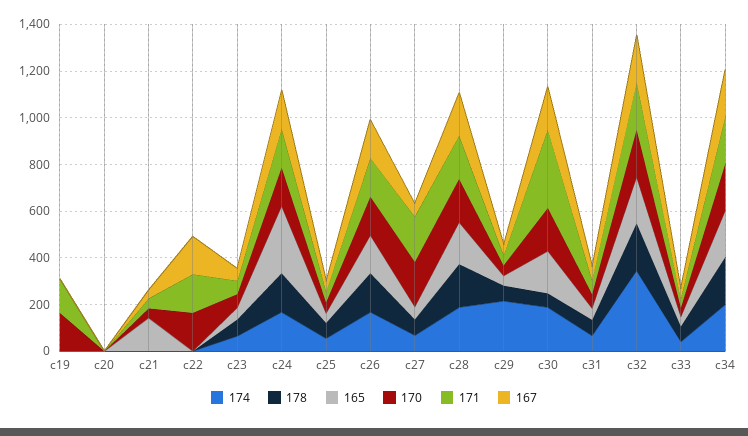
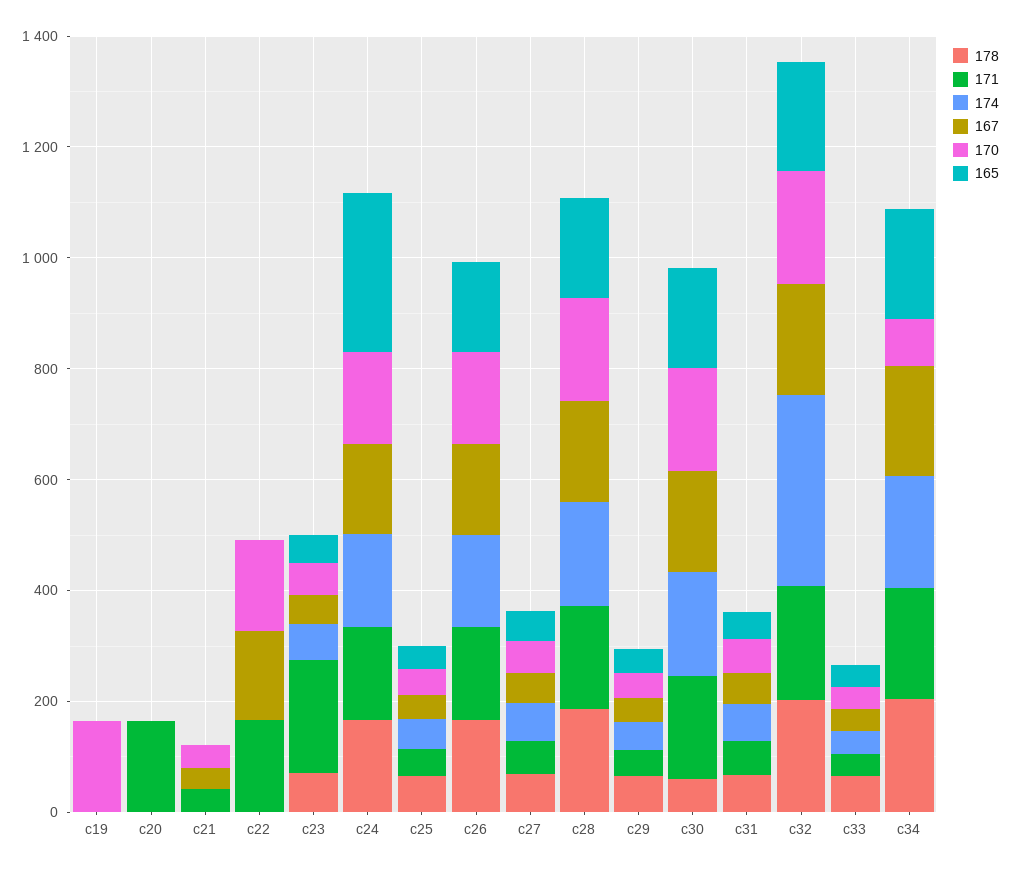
171, c19: 150 -> 0
171, c20: 0 -> 150
165, c21: 150 -> 0
171, c23: 50 -> 200
170, c27: 200 -> 50
171, c27: 200 -> 50
174, c29: 200 -> 50
171, c30: 350 -> 200
170, c34: 200 -> 100

